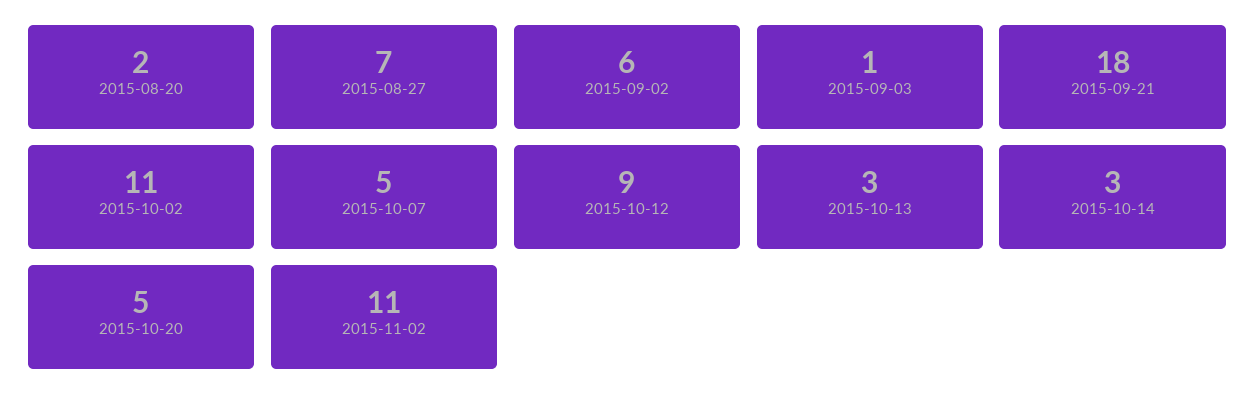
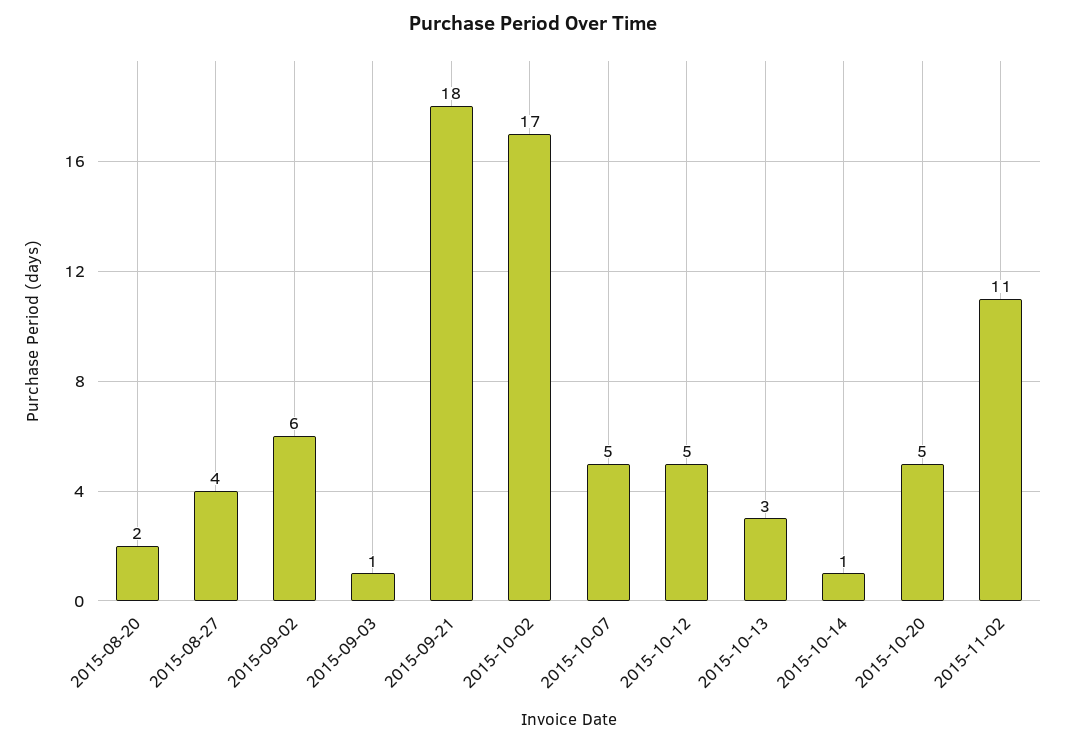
2015-08-27: 7 -> 4
2015-10-02: 11 -> 17
2015-10-12: 9 -> 5
2015-10-14: 3 -> 1

